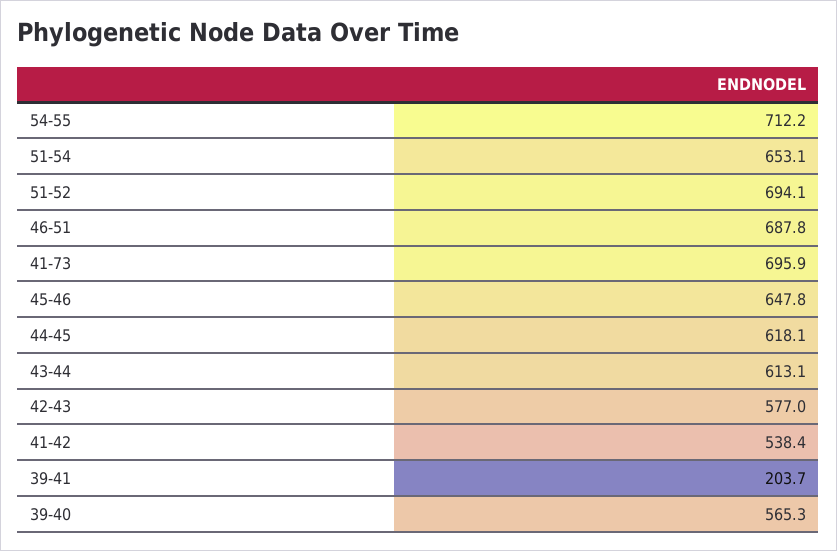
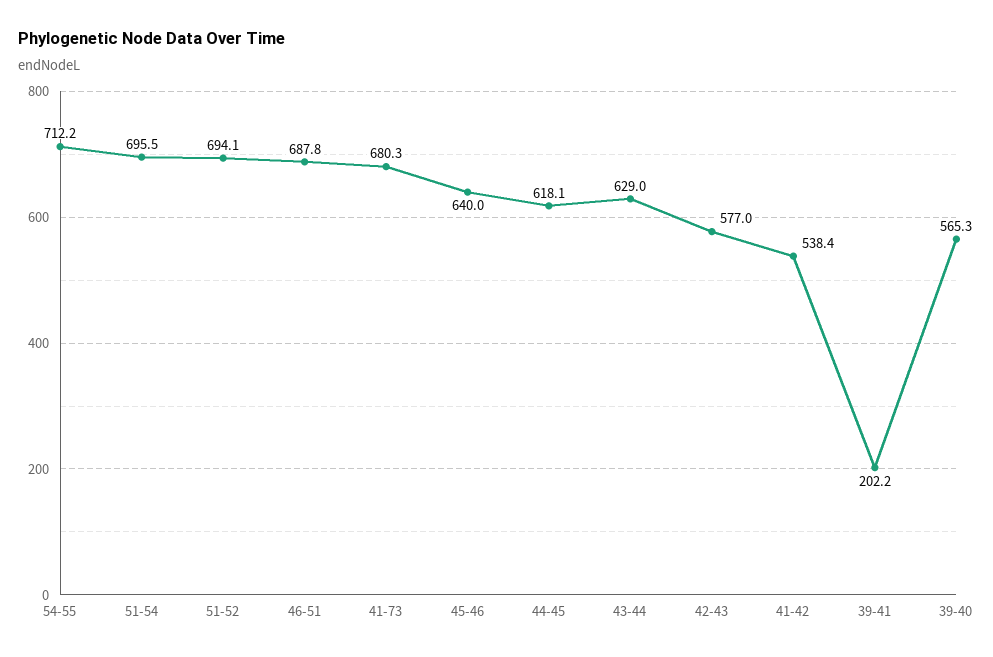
51-54: 653.1 -> 695.5
41-73: 695.9 -> 680.3
45-46: 647.8 -> 640
43-44: 613.1 -> 629
39-41: 203.7 -> 202.2

